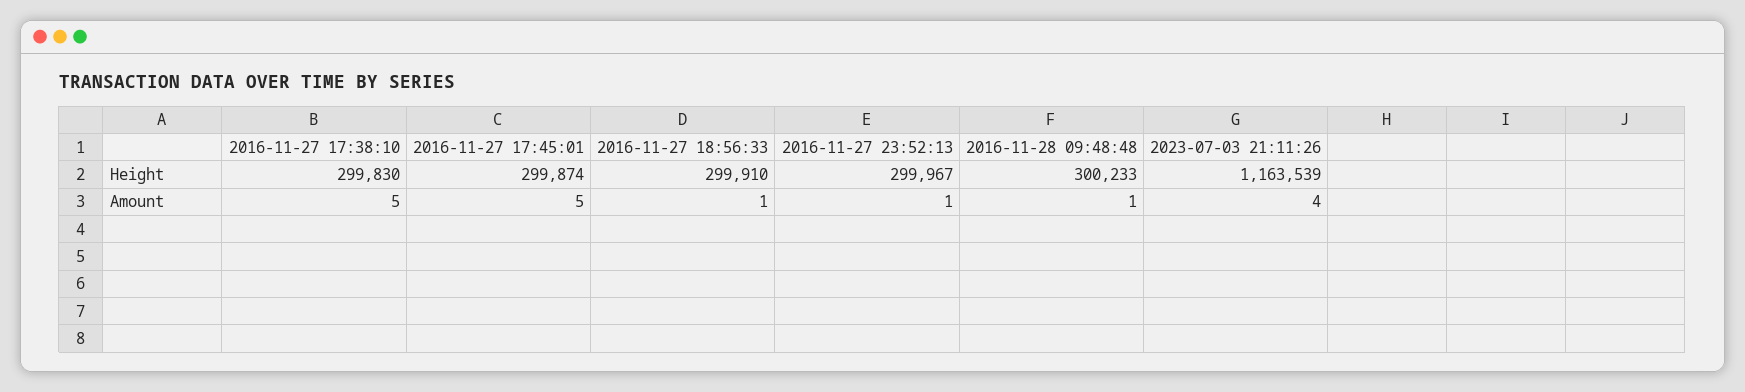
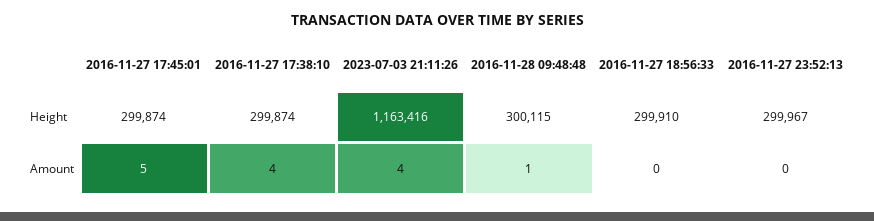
2016-11-27 17:38:10, Height: 299830 -> 299874
2016-11-28 09:48:48, Height: 300233 -> 300115
2023-07-03 21:11:26, Height: 1163539 -> 1163416
2016-11-27 17:38:10, Amount: 5 -> 4
2016-11-27 18:56:33, Amount: 1 -> 0
2016-11-27 23:52:13, Amount: 1 -> 0

